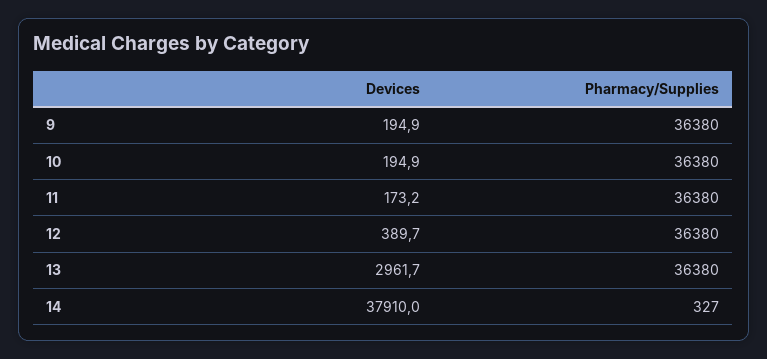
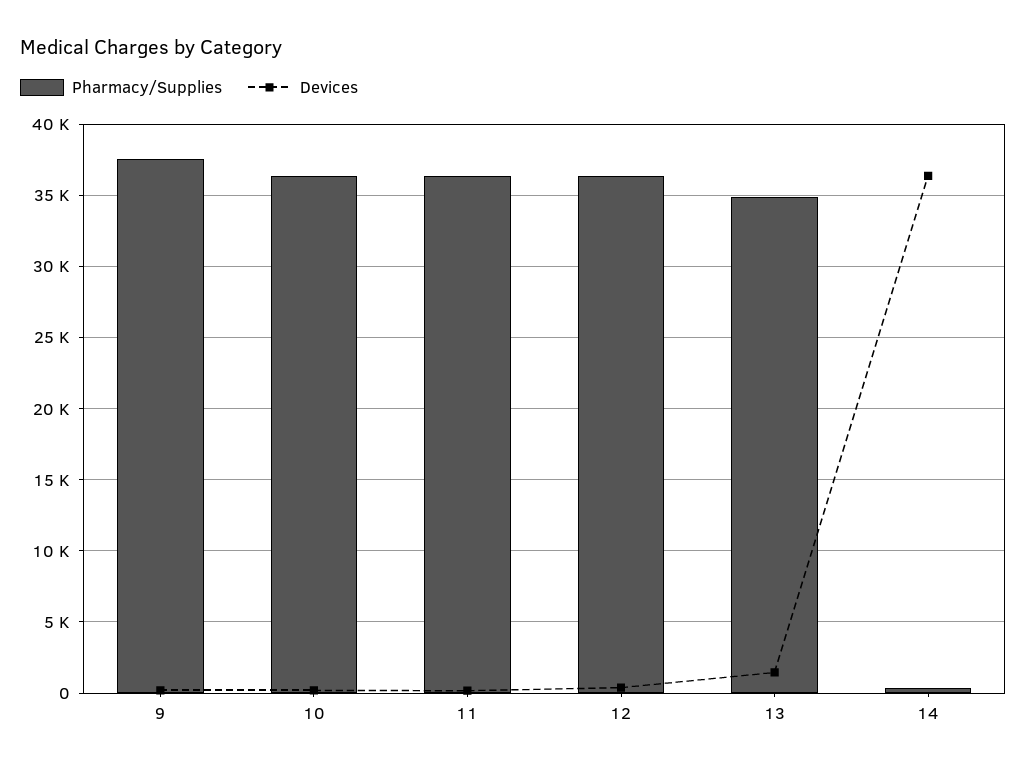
Pharmacy/Supplies, 9: 36380 -> 37500
Devices, 13: 2961.7 -> 1500
Pharmacy/Supplies, 13: 36380 -> 35000
Devices, 14: 37910 -> 36500

